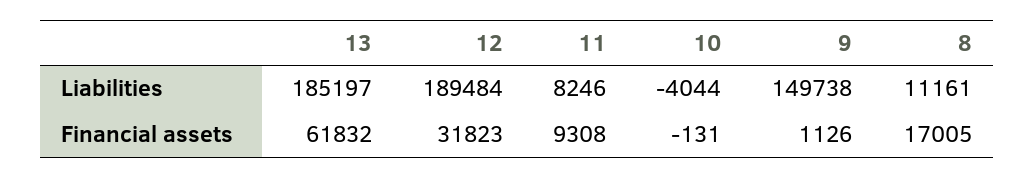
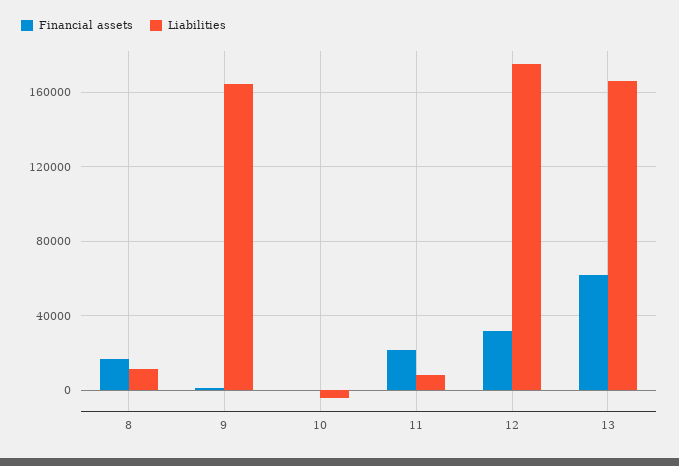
Liabilities, 13: 185197 -> 165000
Liabilities, 12: 189484 -> 175000
Liabilities, 9: 149738 -> 165000
Financial assets, 11: 9308 -> 20000

